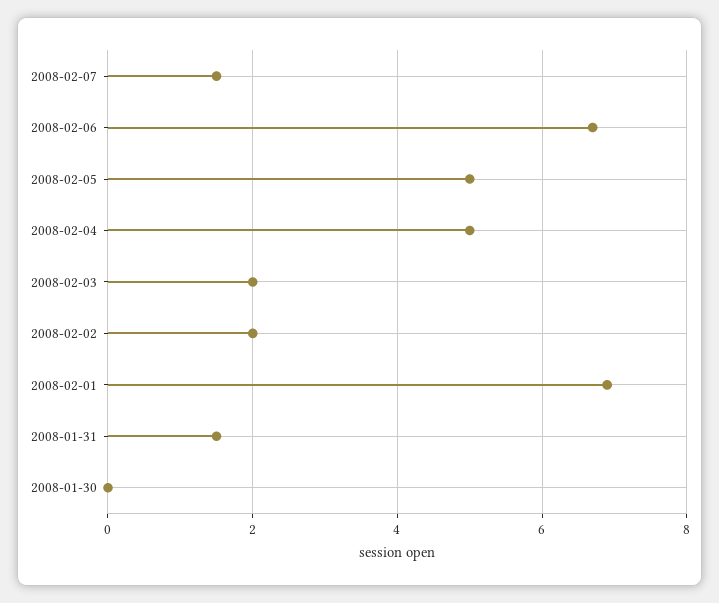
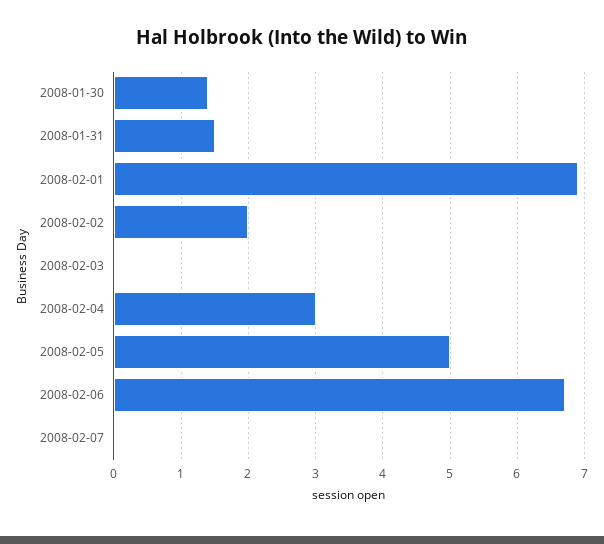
2008-02-07: 1.5 -> 0
2008-02-04: 5 -> 3
2008-02-03: 2 -> 0
2008-01-30: 0 -> 1.4

